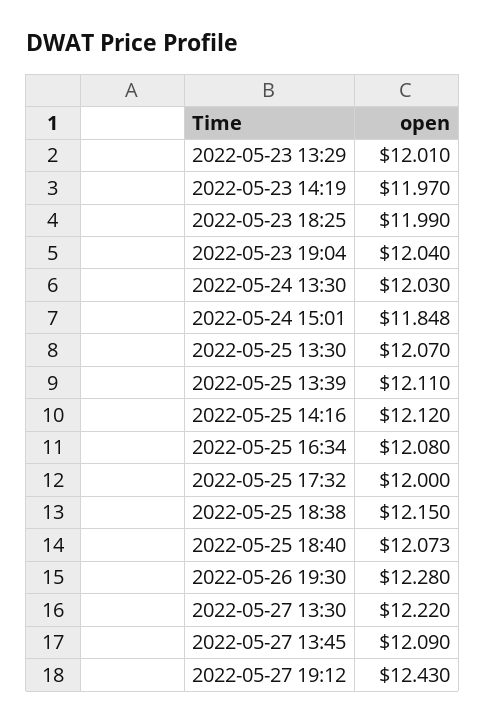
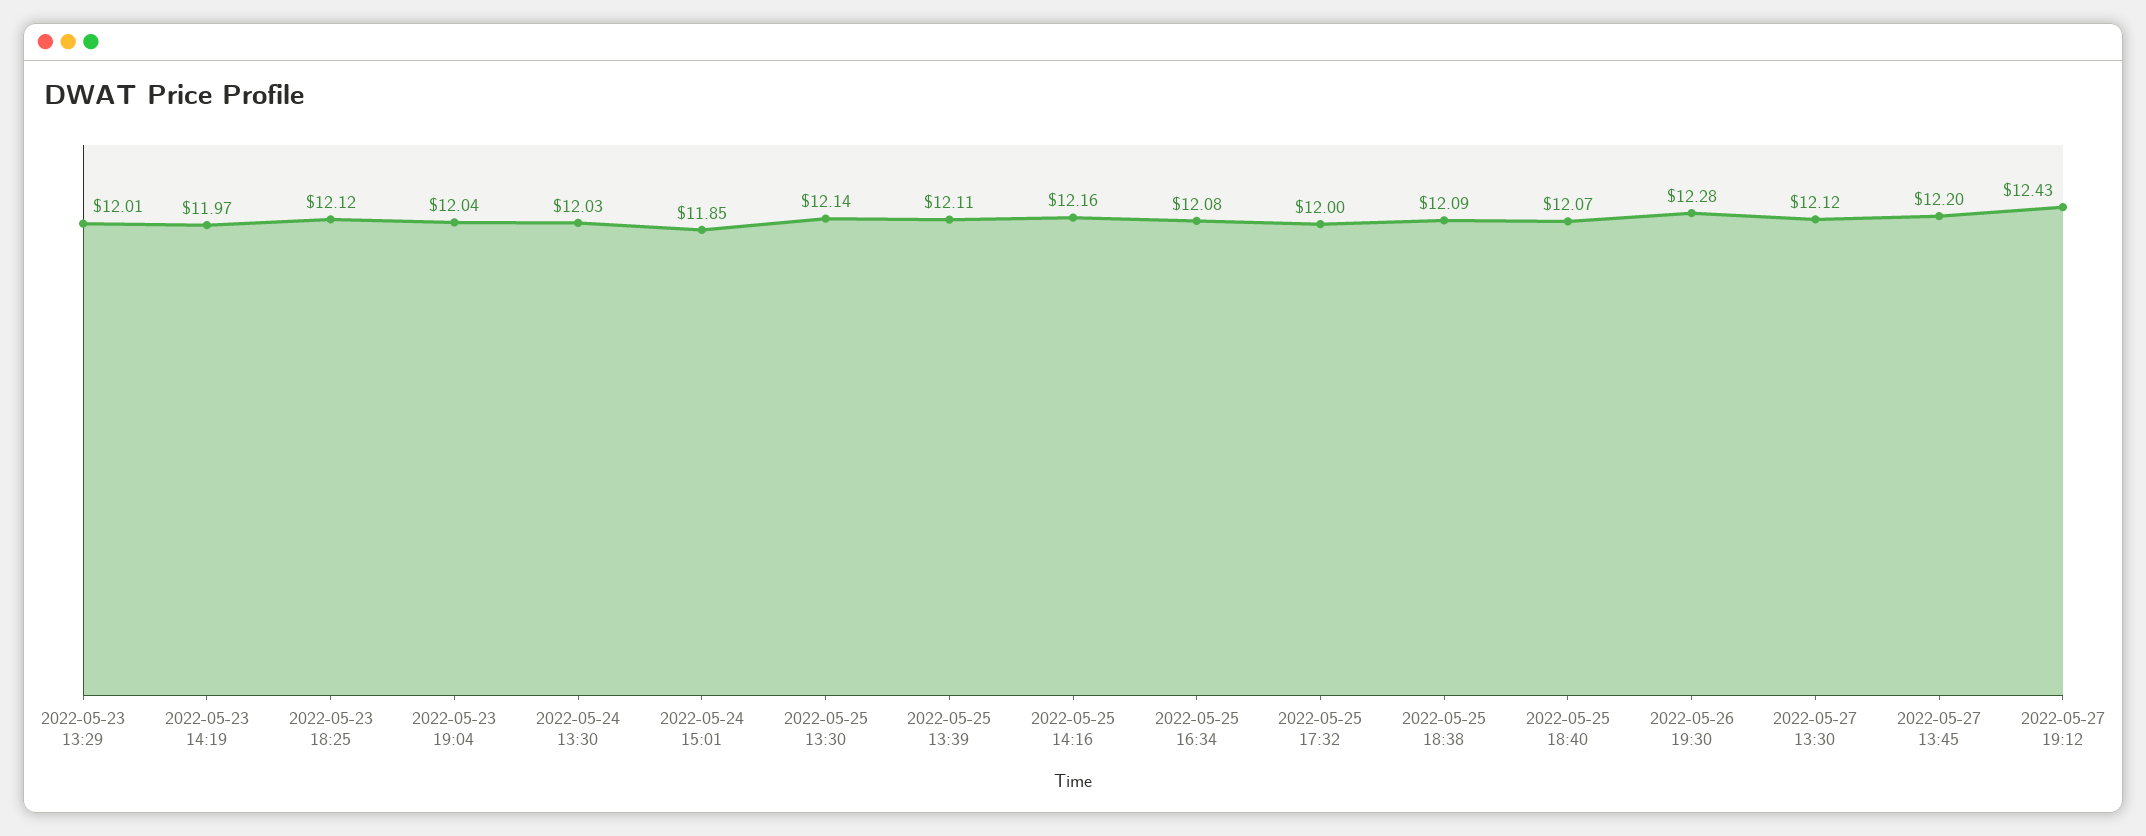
2022-05-23 18:25: 11.99 -> 12.12
2022-05-25 13:30: 12.07 -> 12.14
2022-05-25 14:16: 12.12 -> 12.16
2022-05-25 18:38: 12.15 -> 12.09
2022-05-27 13:30: 12.22 -> 12.12
2022-05-27 13:45: 12.09 -> 12.2

